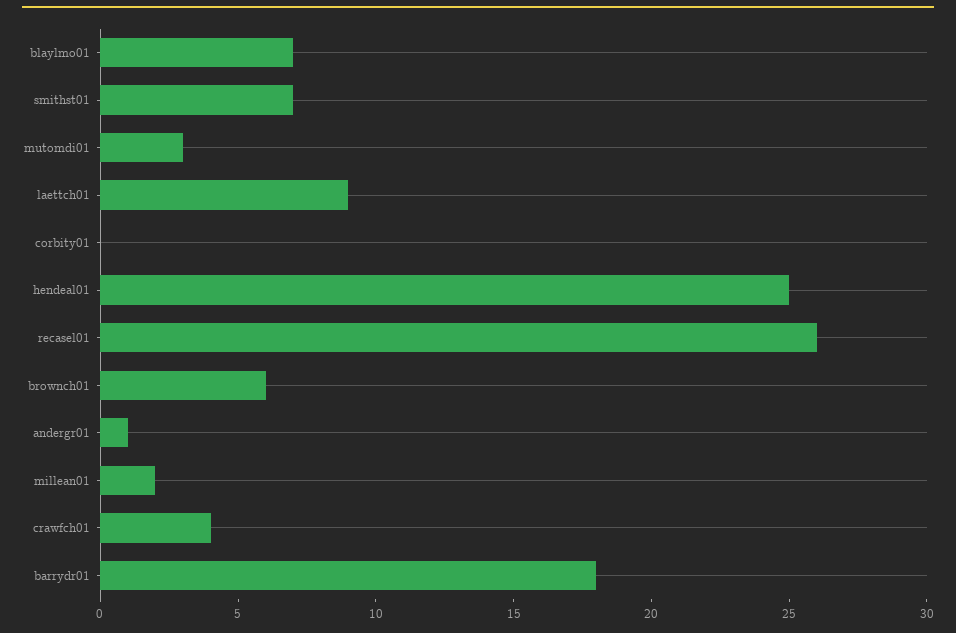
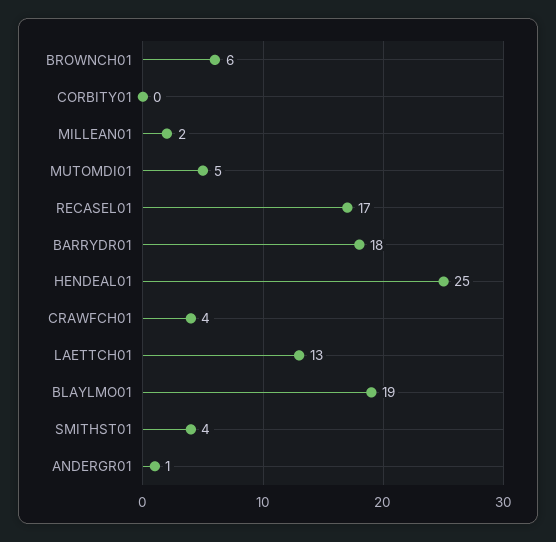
blaylmo01: 7 -> 19
smithst01: 7 -> 4
mutomdi01: 3 -> 5
laettch01: 9 -> 13
recasel01: 26 -> 17

